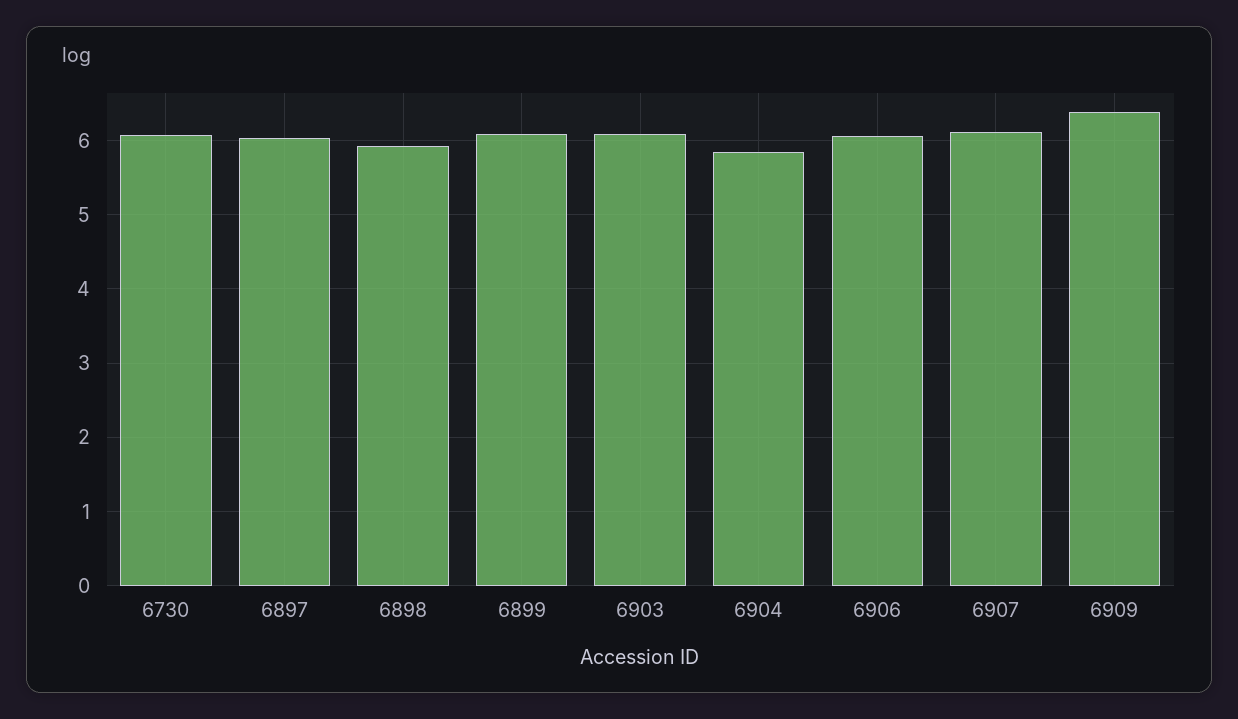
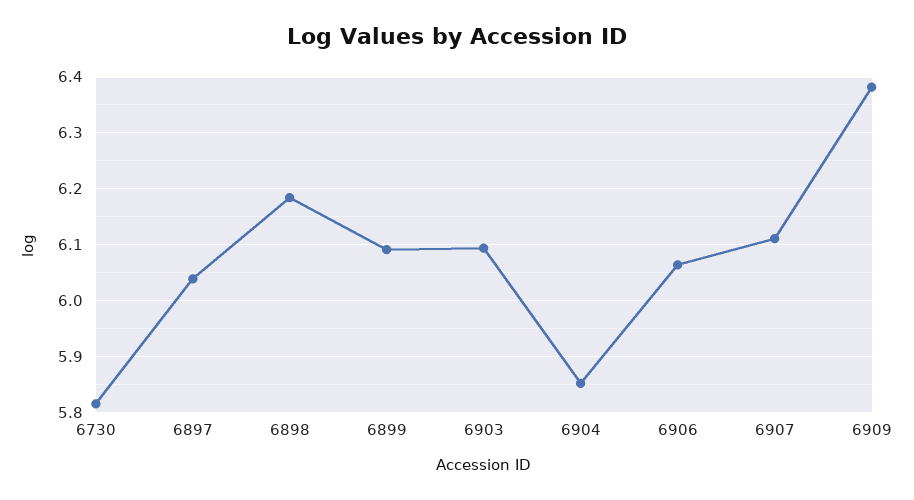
6730: 6.1 -> 5.82
6898: 5.9 -> 6.18

